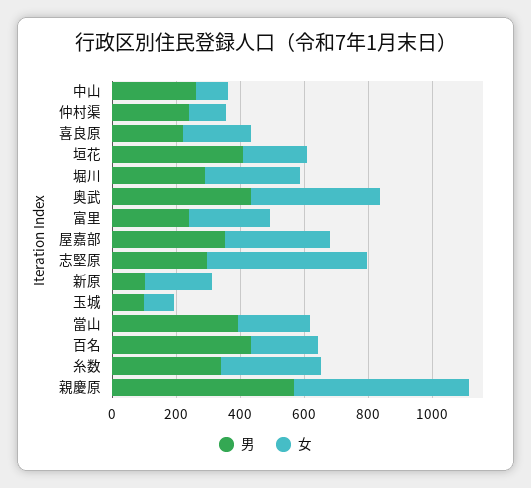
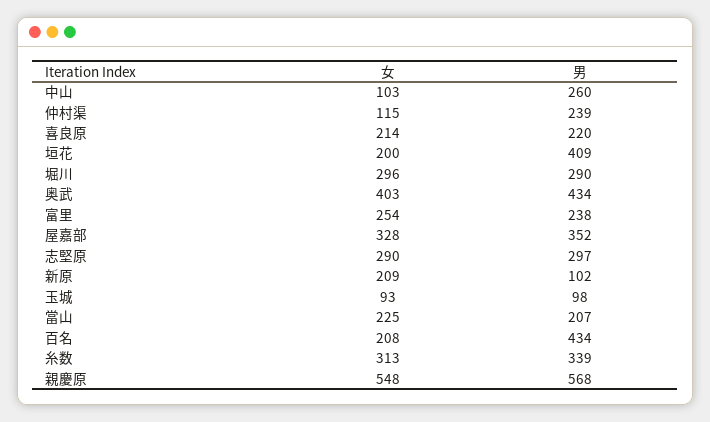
女, 志堅原: 500 -> 290
男, 當山: 400 -> 207

